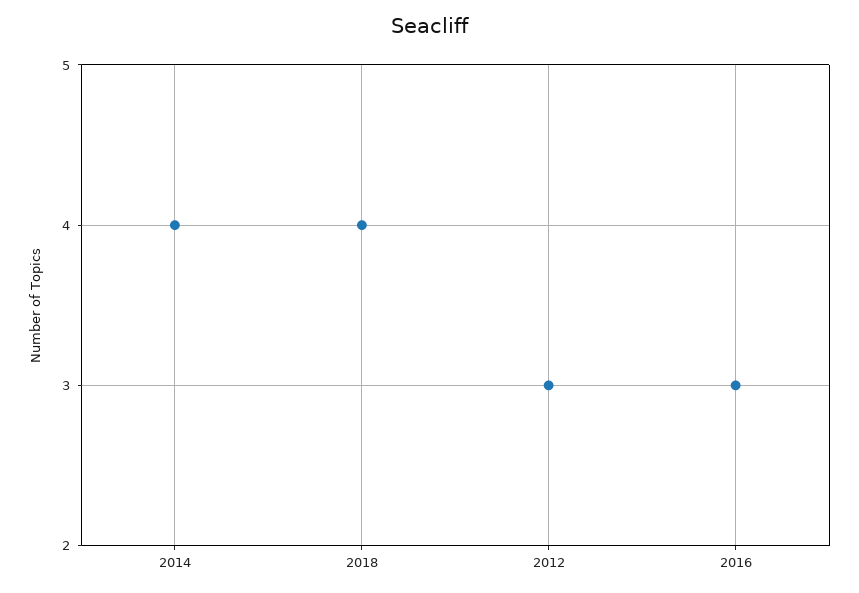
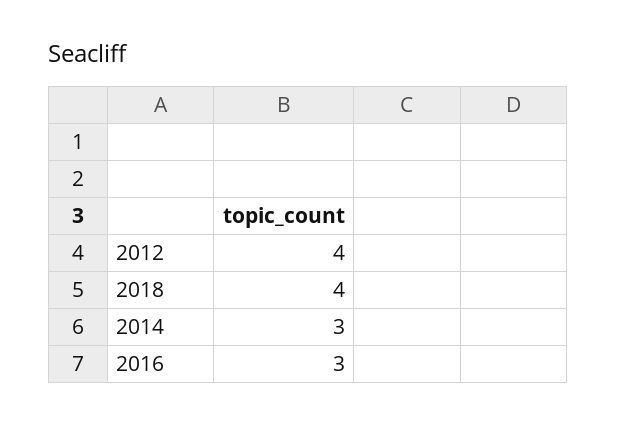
2014: 4 -> 3
2012: 3 -> 4

